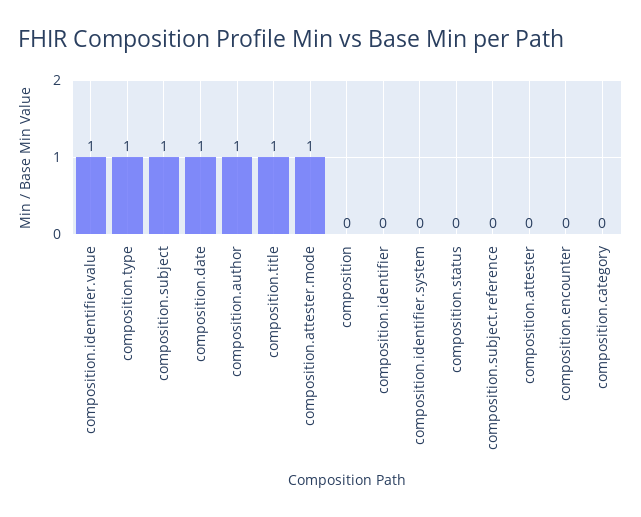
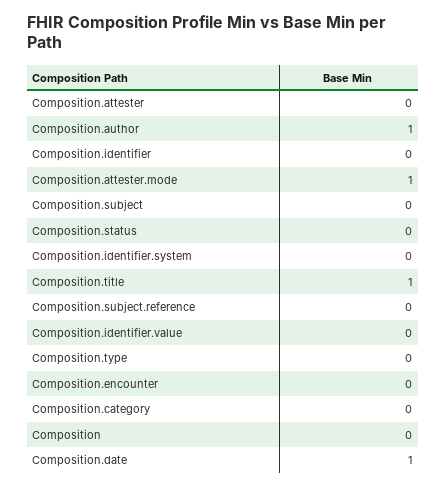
composition.identifier.value: 1 -> 0
composition.type: 1 -> 0
composition.subject: 1 -> 0

